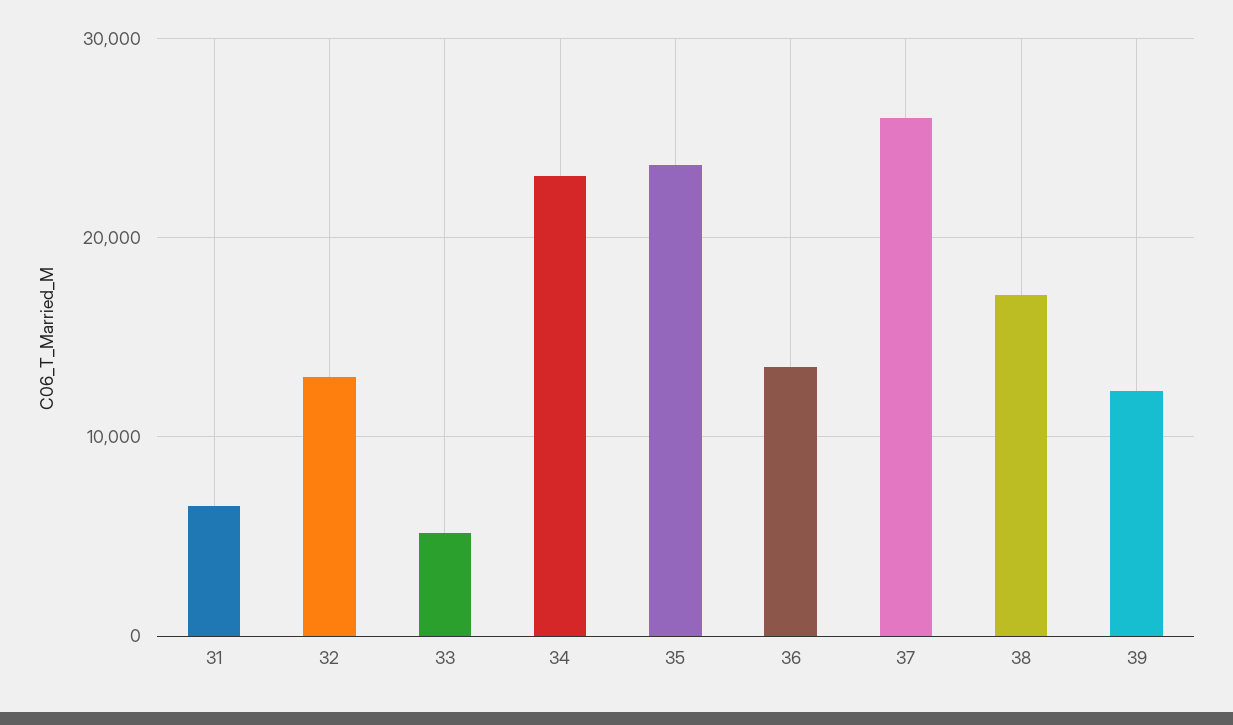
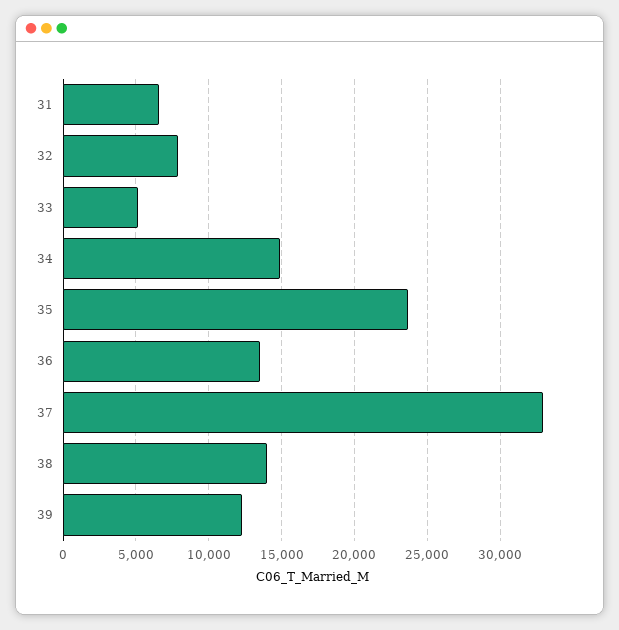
32: 13000 -> 8000
34: 23000 -> 15000
37: 26000 -> 33000
38: 17000 -> 14000

